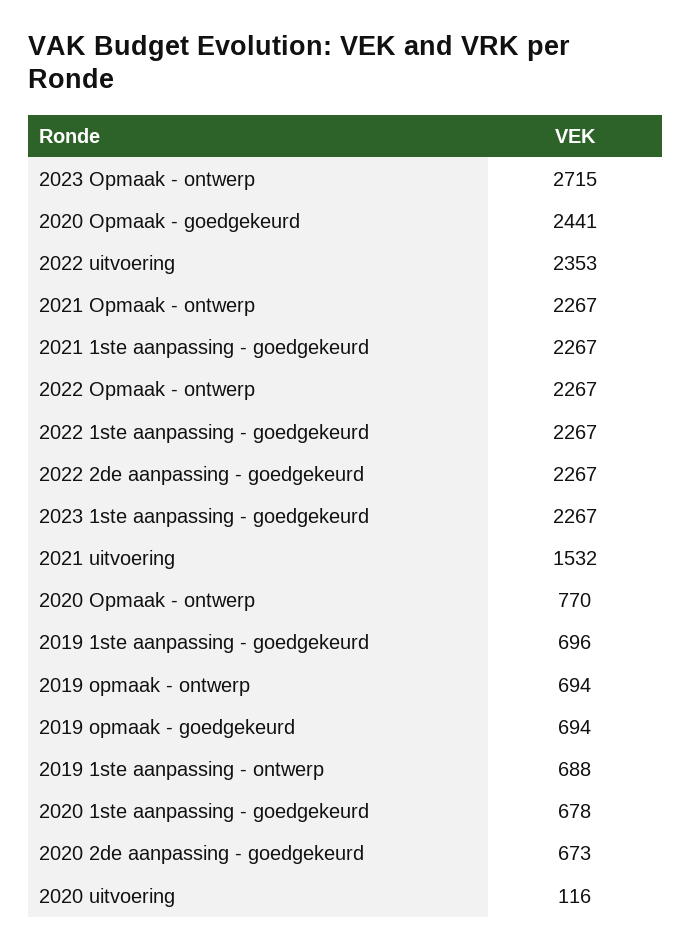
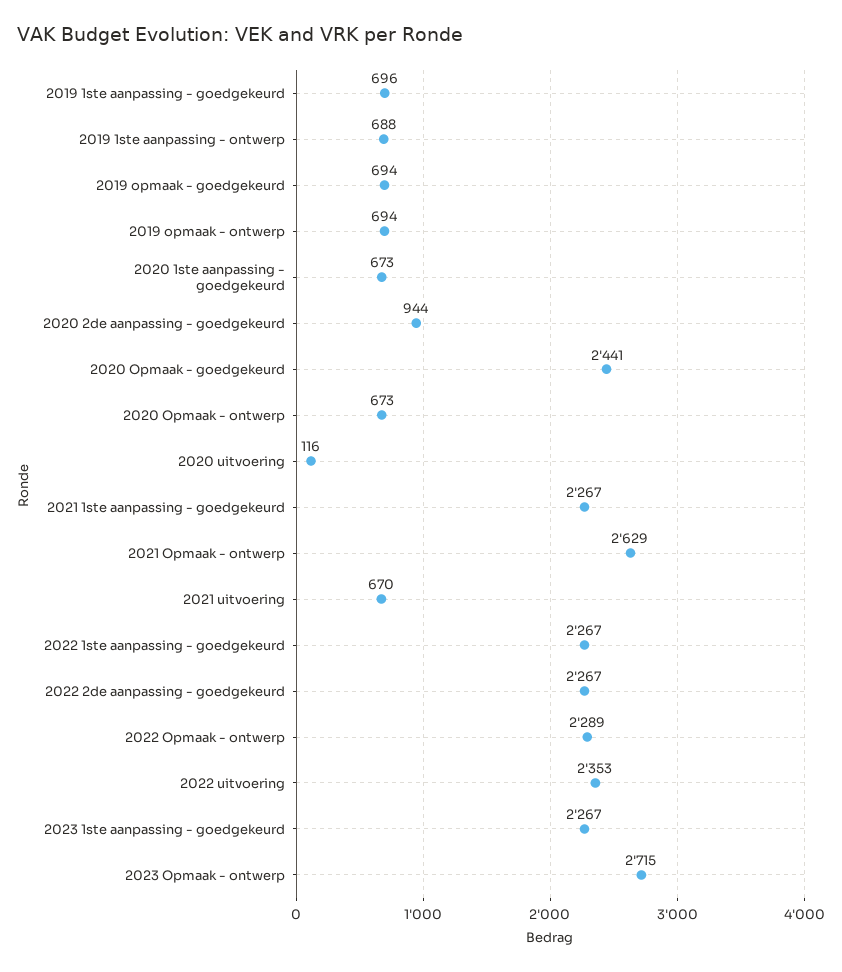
2021 Opmaak - ontwerp: 2267 -> 2629
2022 Opmaak - ontwerp: 2267 -> 2289
2021 uitvoering: 1532 -> 670
2020 Opmaak - ontwerp: 770 -> 673
2020 1ste aanpassing - goedgekeurd: 678 -> 673
2020 2de aanpassing - goedgekeurd: 673 -> 944

